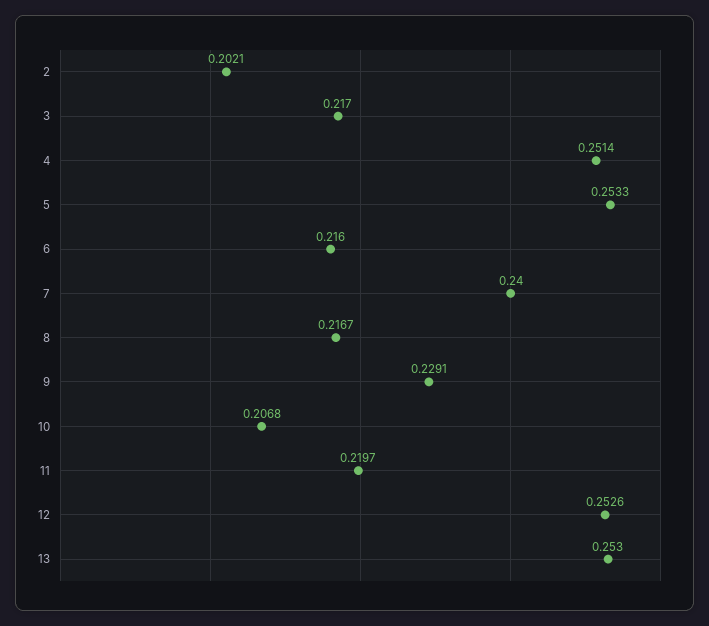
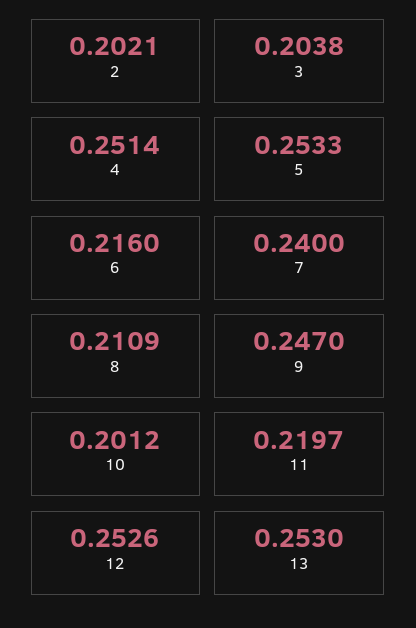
3: 0.217 -> 0.2038
8: 0.2167 -> 0.2109
9: 0.2291 -> 0.247
10: 0.2068 -> 0.2012

